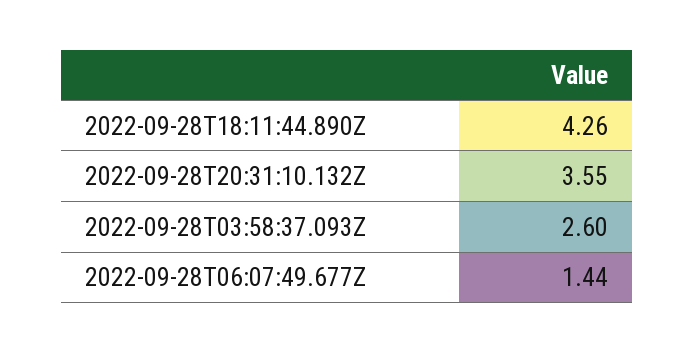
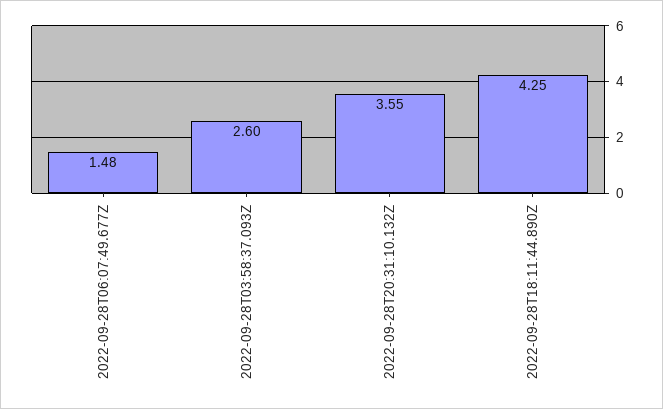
2022-09-28T18:11:44.890Z: 4.26 -> 4.25
2022-09-28T06:07:49.677Z: 1.44 -> 1.48

